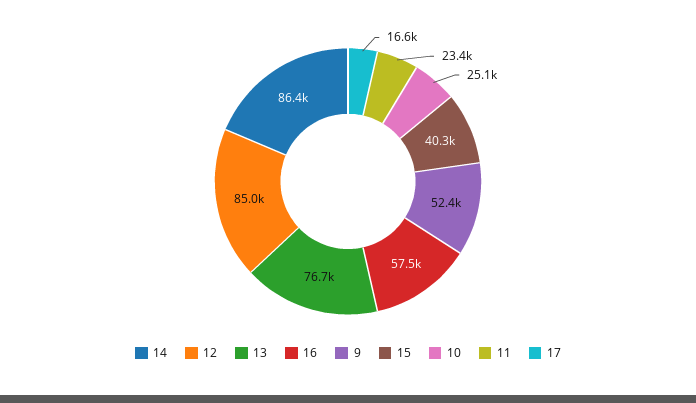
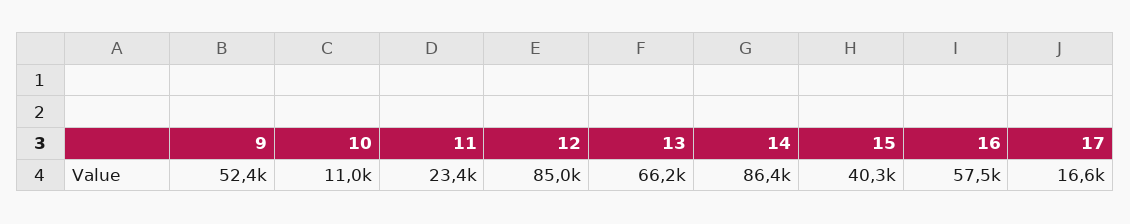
13: 76700 -> 66200
10: 25100 -> 11000

